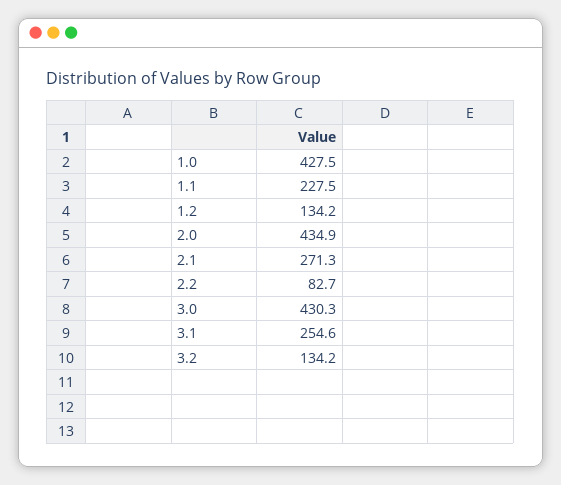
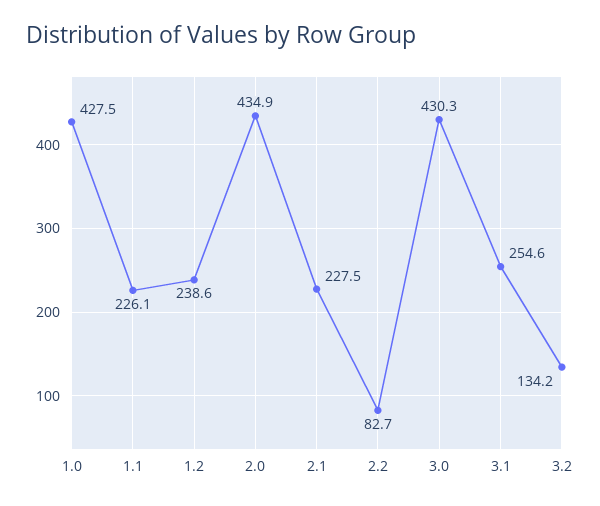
1.1: 227.5 -> 226.1
1.2: 134.2 -> 238.6
2.1: 271.3 -> 227.5

